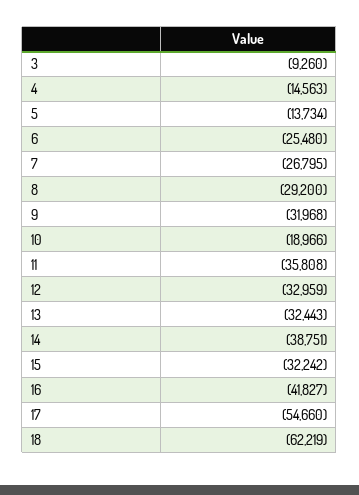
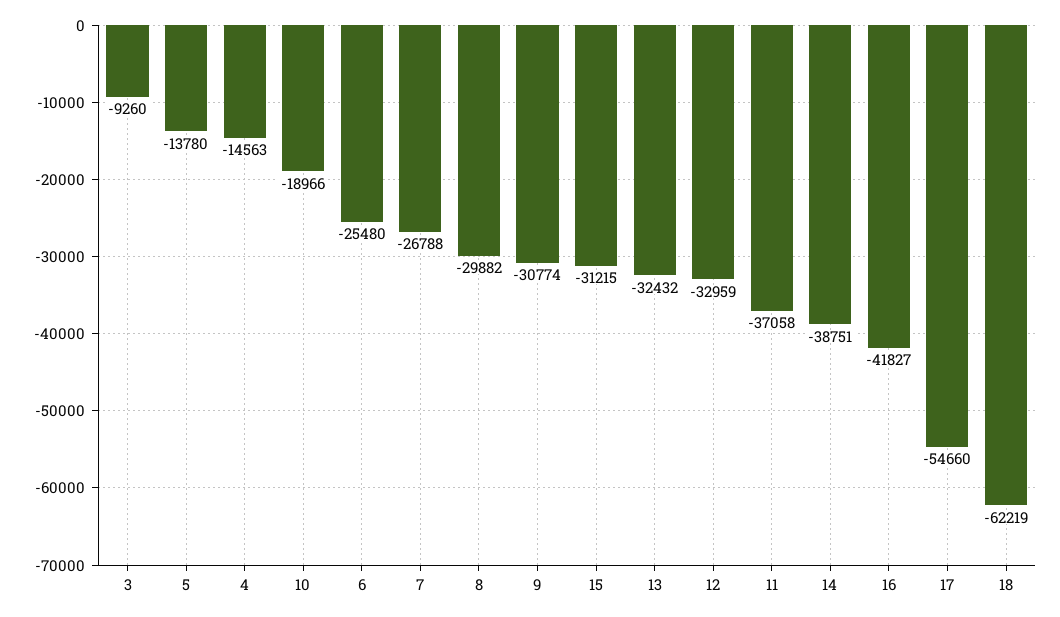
5: -13734 -> -13780
7: -26795 -> -26788
8: -29200 -> -29882
9: -31968 -> -30774
11: -35808 -> -37058
13: -32443 -> -32432
15: -32242 -> -31215

